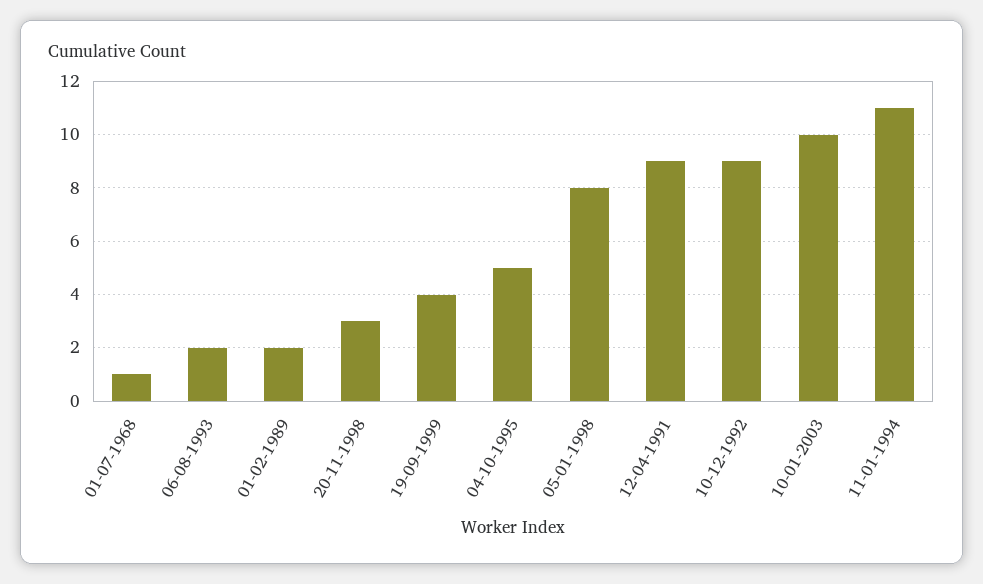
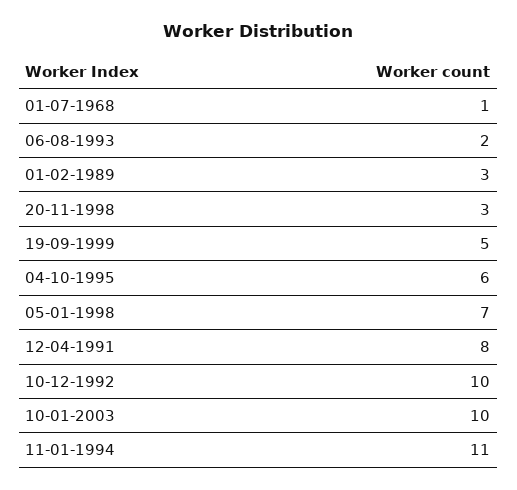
01-02-1989: 2 -> 3
19-09-1999: 4 -> 5
04-10-1995: 5 -> 6
05-01-1998: 8 -> 7
12-04-1991: 9 -> 8
10-12-1992: 9 -> 10

